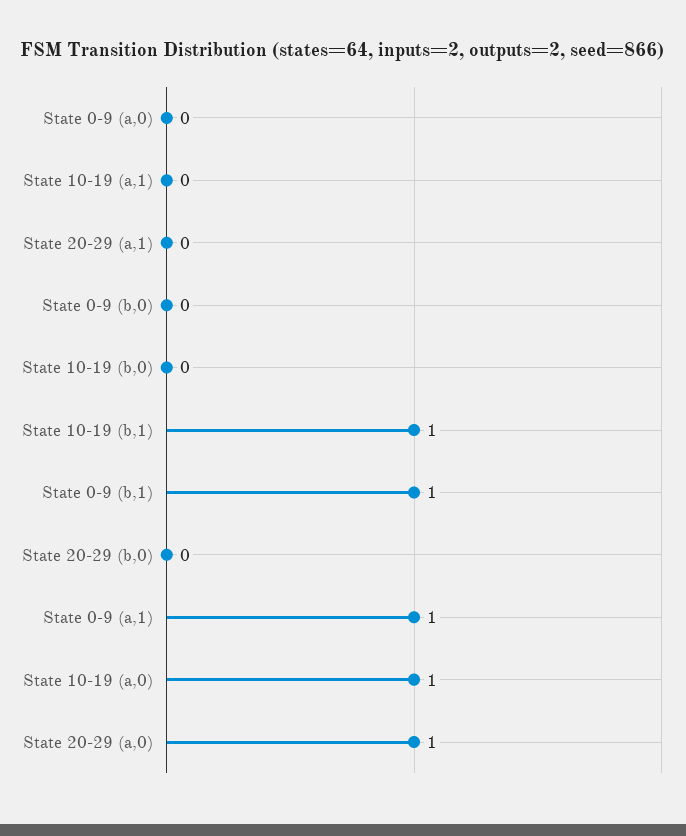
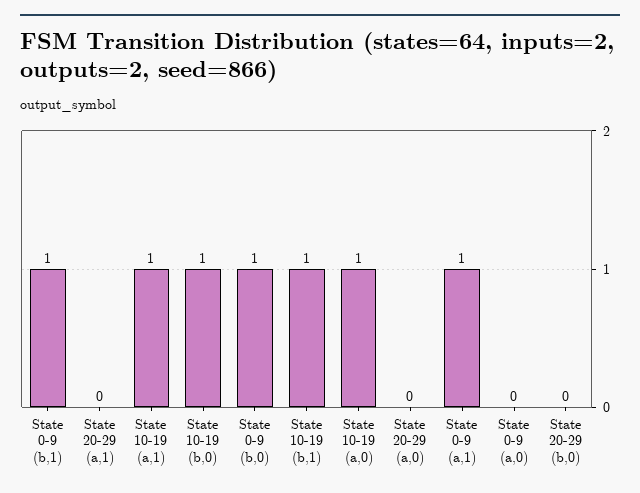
State 10-19 (a,1): 0 -> 1
State 0-9 (b,0): 0 -> 1
State 10-19 (b,0): 0 -> 1
State 20-29 (a,0): 1 -> 0

